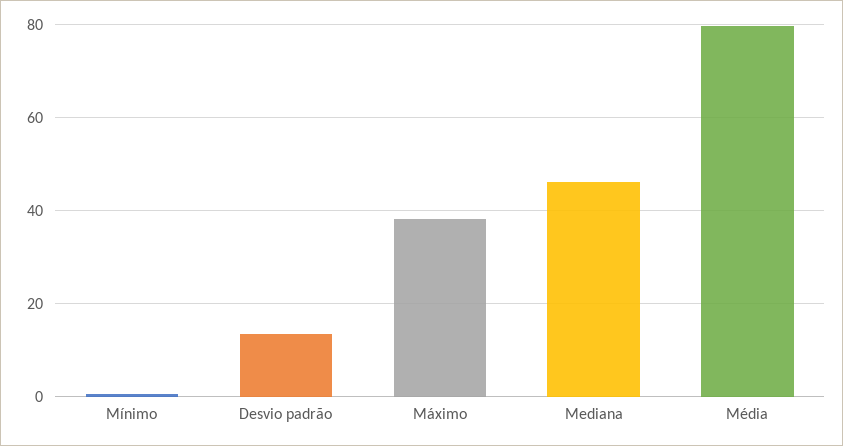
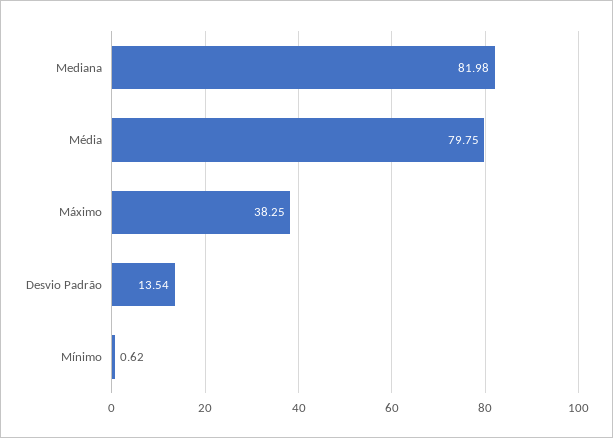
Mediana: 46 -> 81.98

